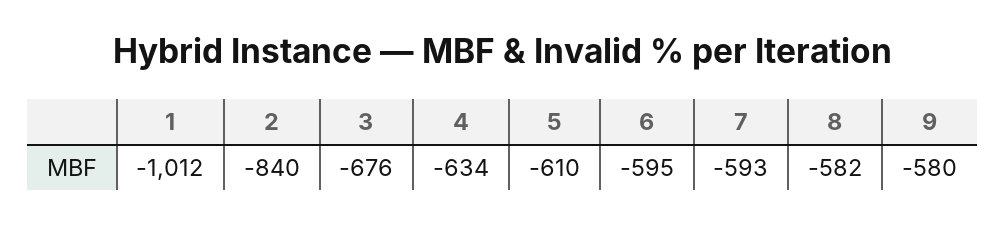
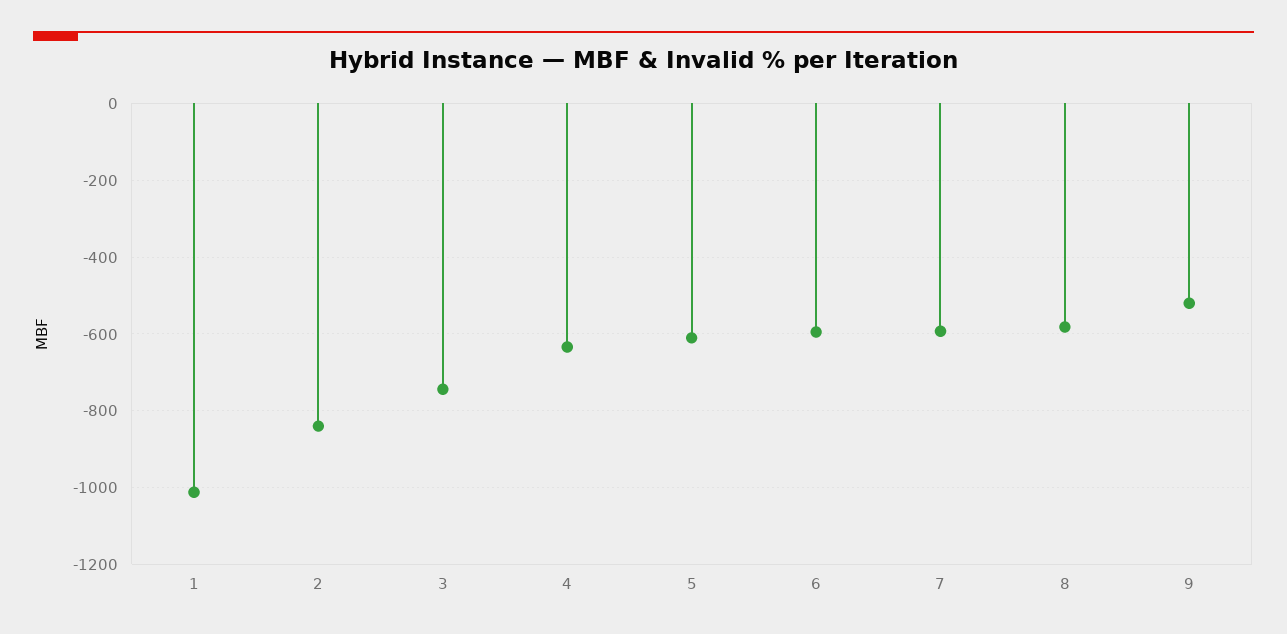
3: -676 -> -740
9: -580 -> -520

